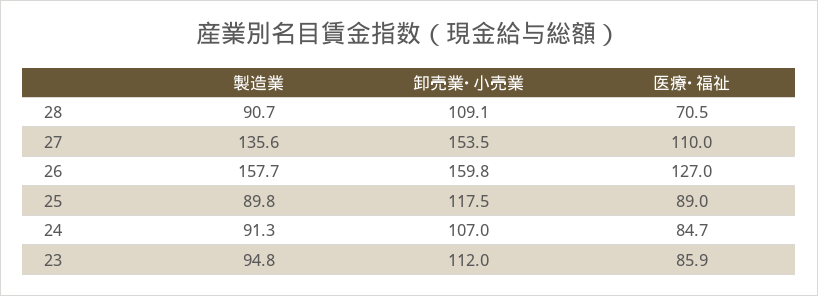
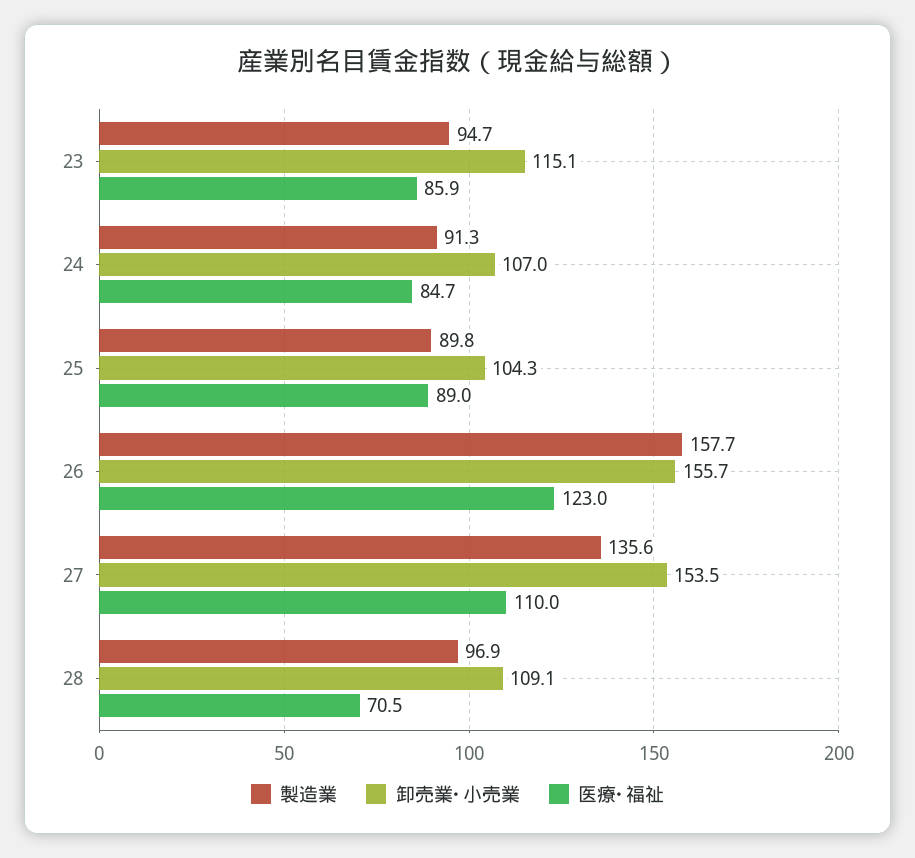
製造業, 28: 90.7 -> 96.9
卸売業･小売業, 26: 159.8 -> 155.7
医療･福祉, 26: 127 -> 123
卸売業･小売業, 25: 117.5 -> 104.3
製造業, 23: 94.8 -> 94.7
卸売業･小売業, 23: 112 -> 115.1

